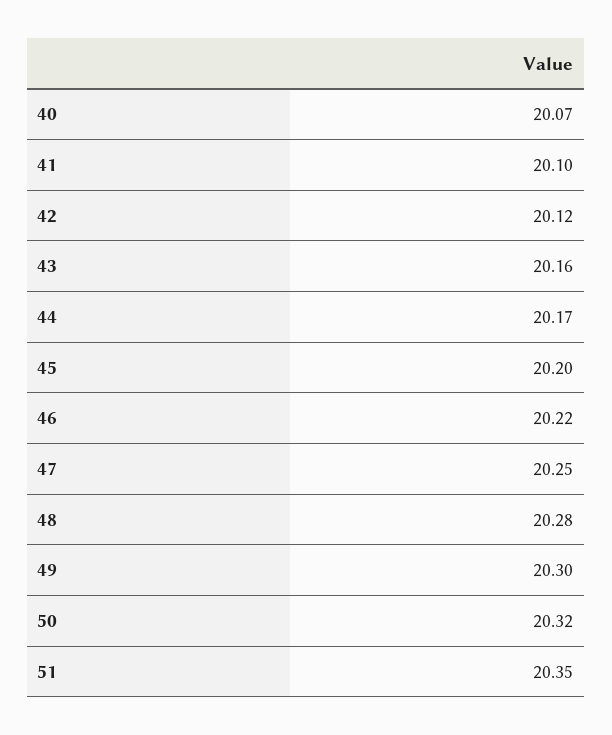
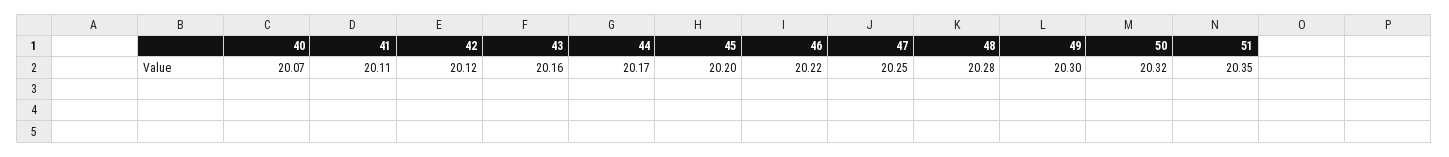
41: 20.1 -> 20.11

